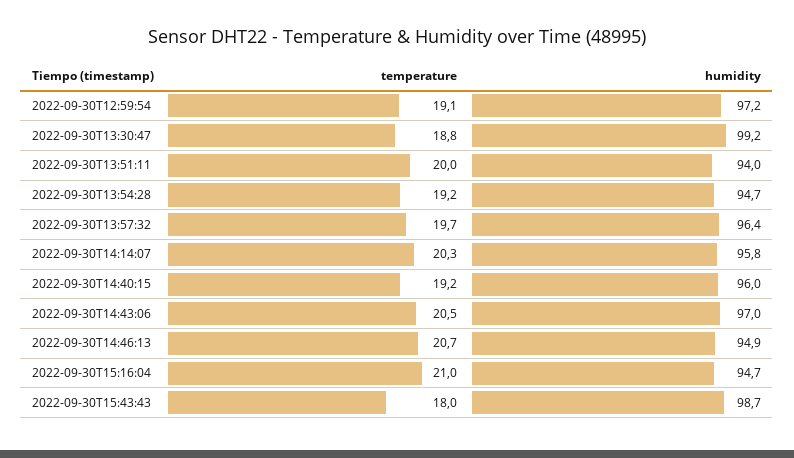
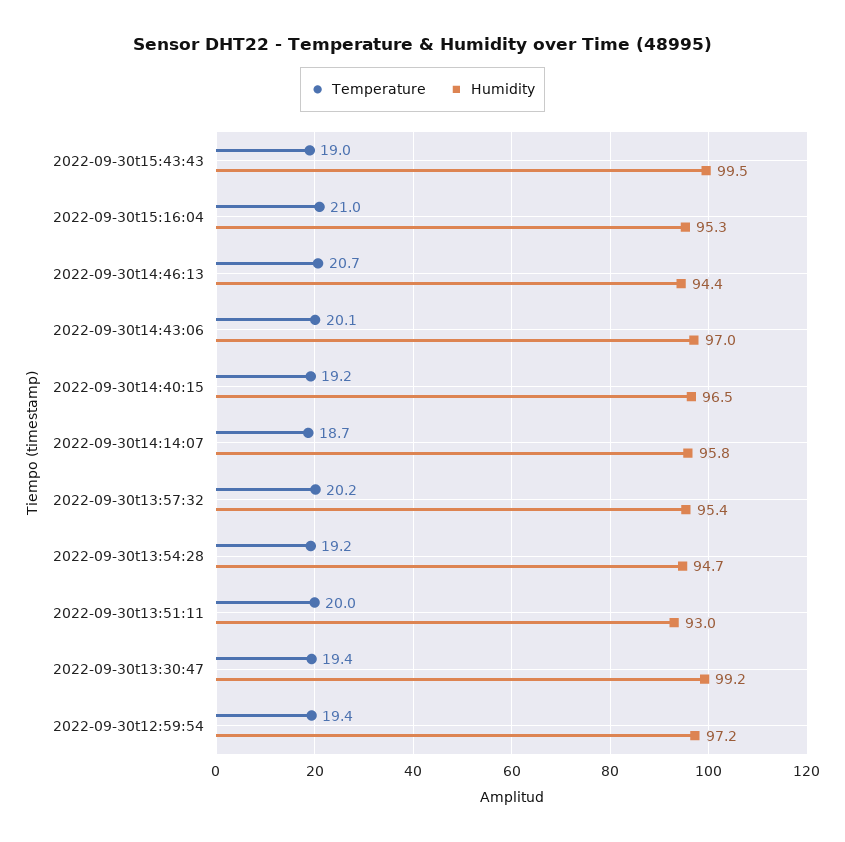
temperature, 2022-09-30T12:59:54: 19.1 -> 19.4
temperature, 2022-09-30T13:30:47: 18.8 -> 19.4
humidity, 2022-09-30T13:51:11: 94 -> 93
temperature, 2022-09-30T13:57:32: 19.7 -> 20.2
humidity, 2022-09-30T13:57:32: 96.4 -> 95.4
temperature, 2022-09-30T14:14:07: 20.3 -> 18.7
humidity, 2022-09-30T14:40:15: 96 -> 96.5
temperature, 2022-09-30T14:43:06: 20.5 -> 20.1
humidity, 2022-09-30T14:46:13: 94.9 -> 94.4
humidity, 2022-09-30T15:16:04: 94.7 -> 95.3
temperature, 2022-09-30T15:43:43: 18 -> 19
humidity, 2022-09-30T15:43:43: 98.7 -> 99.5

